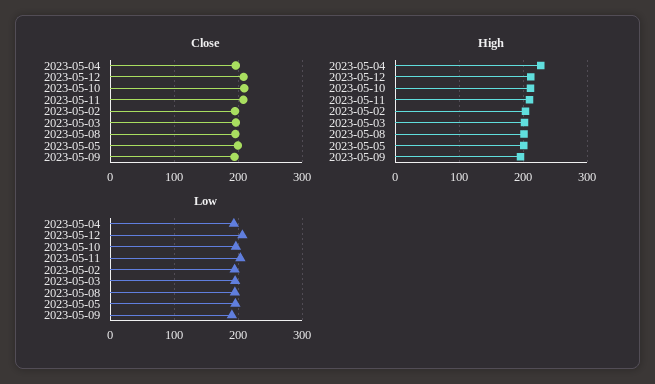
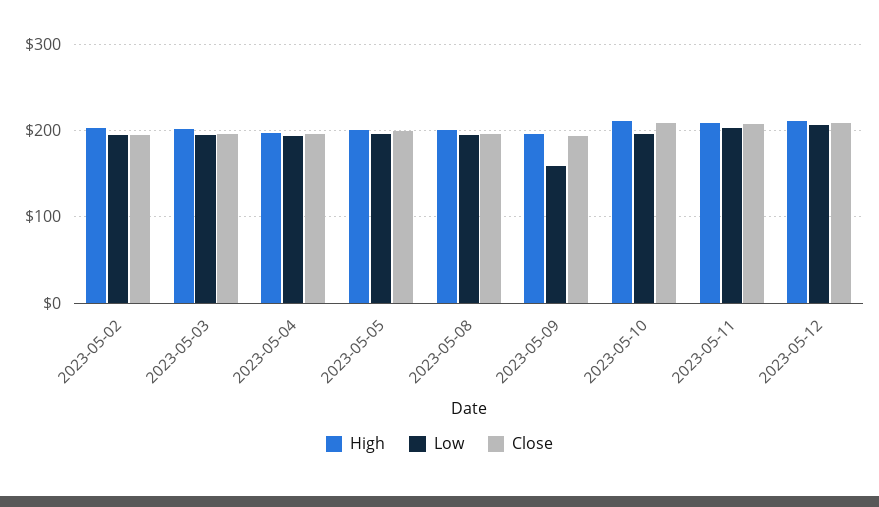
High, 2023-05-04: 230 -> 200
Low, 2023-05-09: 190 -> 160

